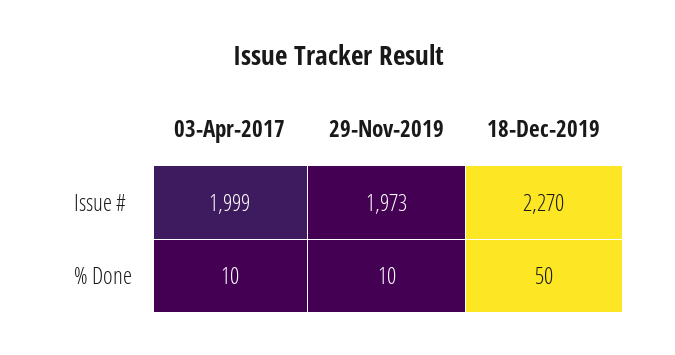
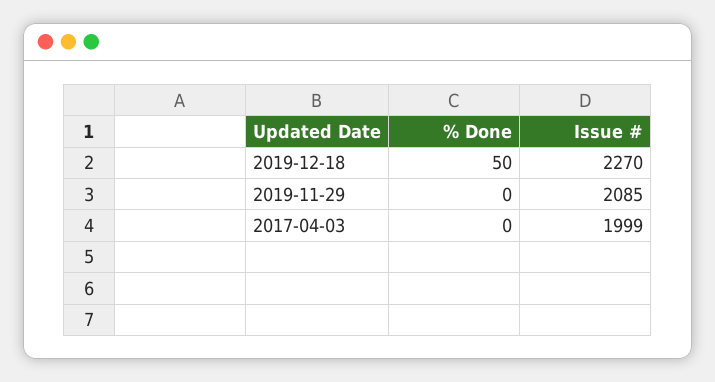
29-Nov-2019, Issue #: 1973 -> 2085
03-Apr-2017, % Done: 10 -> 0
29-Nov-2019, % Done: 10 -> 0

